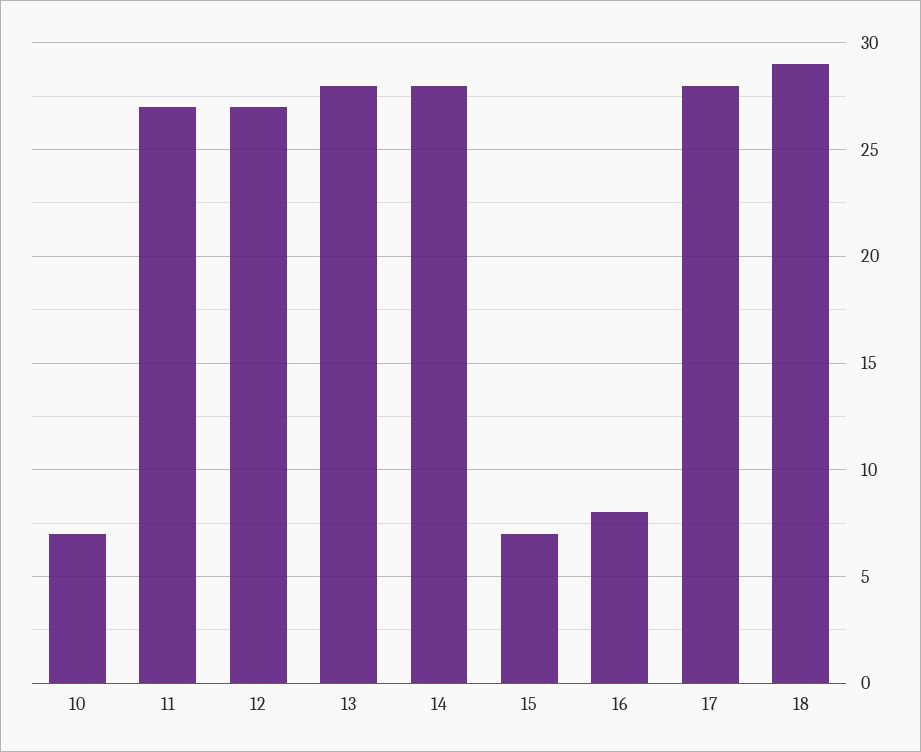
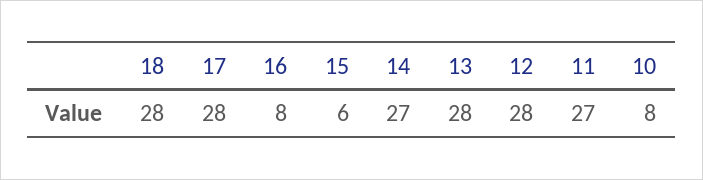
10: 7 -> 8
12: 27 -> 28
14: 28 -> 27
15: 7 -> 6
18: 29 -> 28

